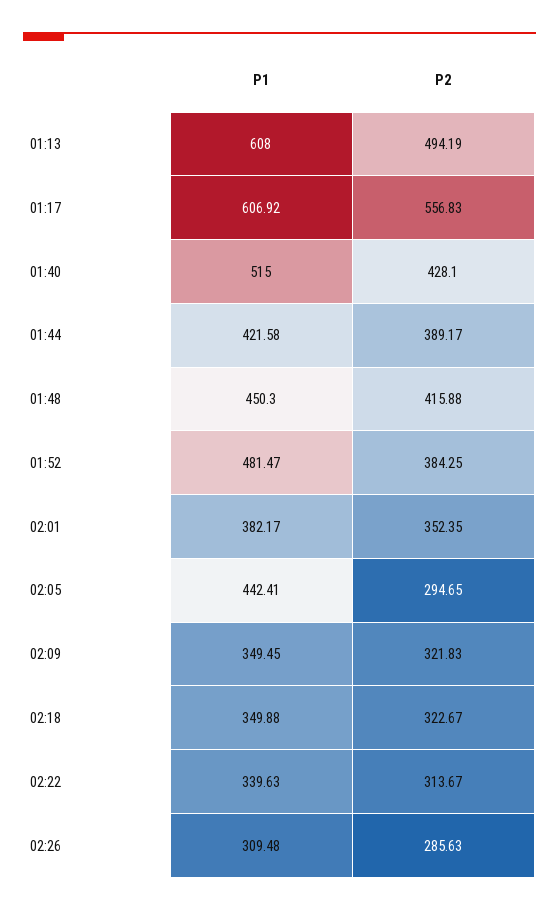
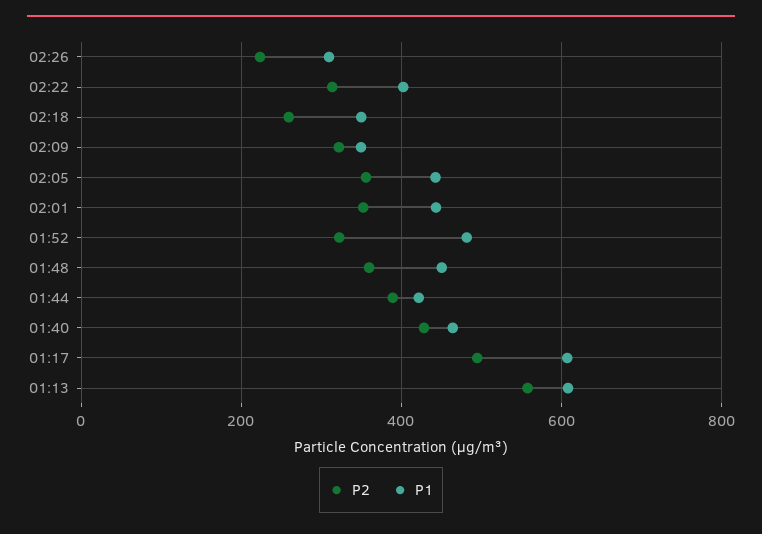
P2, 01:13: 494.19 -> 560
P2, 01:17: 556.83 -> 500
P1, 01:40: 515 -> 460
P2, 01:48: 415.88 -> 360
P2, 01:52: 384.25 -> 320
P1, 02:01: 382.17 -> 440
P2, 02:05: 294.65 -> 360
P2, 02:18: 322.67 -> 260
P1, 02:22: 339.63 -> 400
P2, 02:26: 285.63 -> 220

